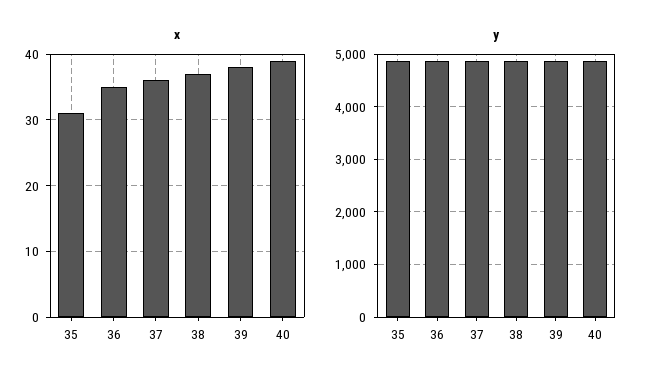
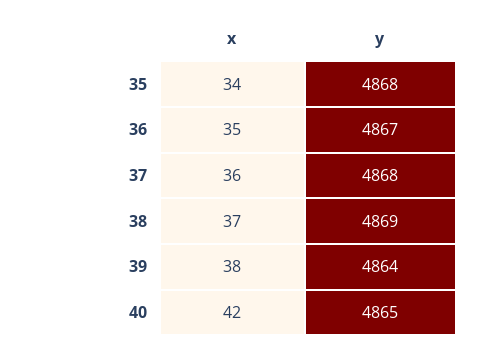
x, 35: 31 -> 34
x, 40: 39 -> 42

